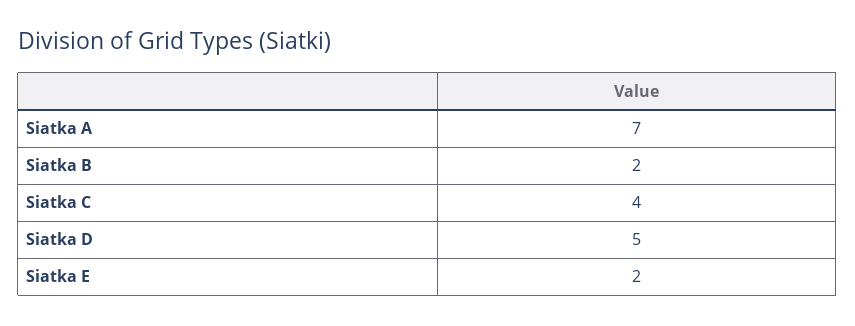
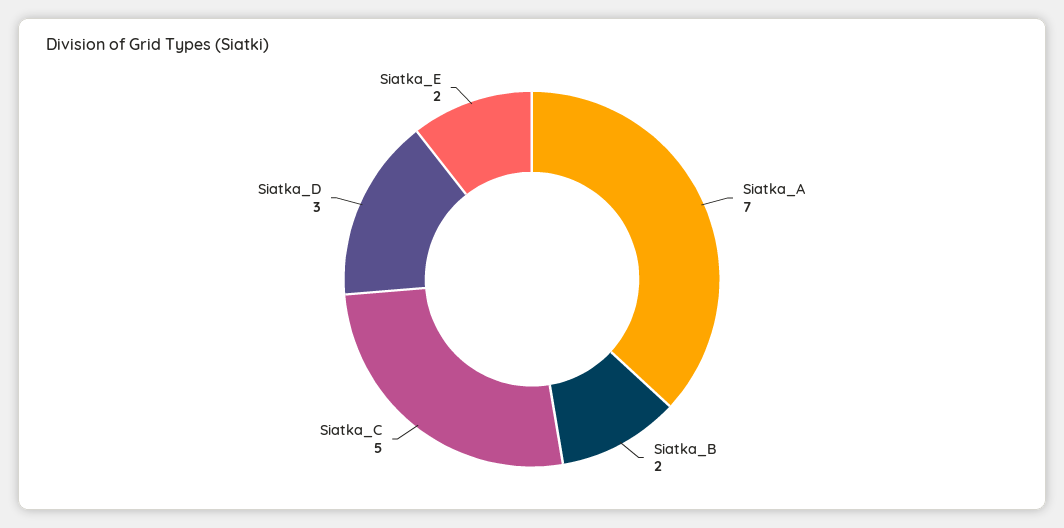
Siatka C: 4 -> 5
Siatka D: 5 -> 3

